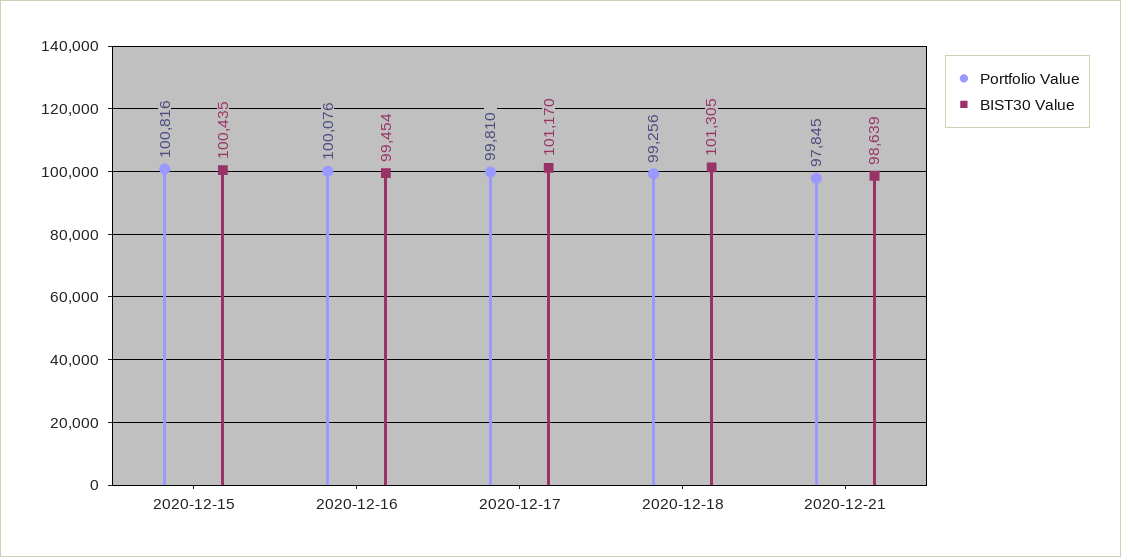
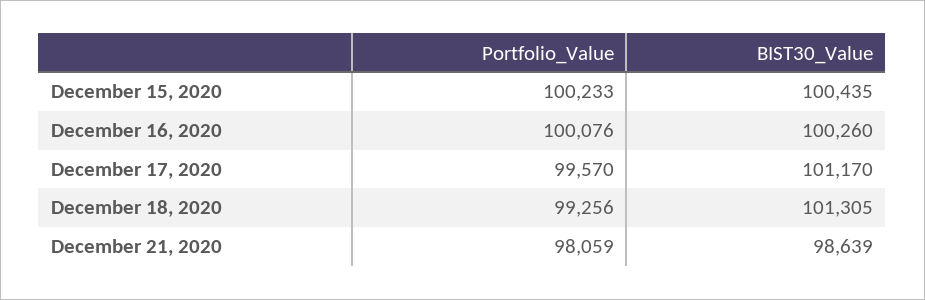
Portfolio Value, 2020-12-15: 100816 -> 100233
BIST30 Value, 2020-12-16: 99454 -> 100260
Portfolio Value, 2020-12-17: 99810 -> 99570
Portfolio Value, 2020-12-21: 97845 -> 98059

